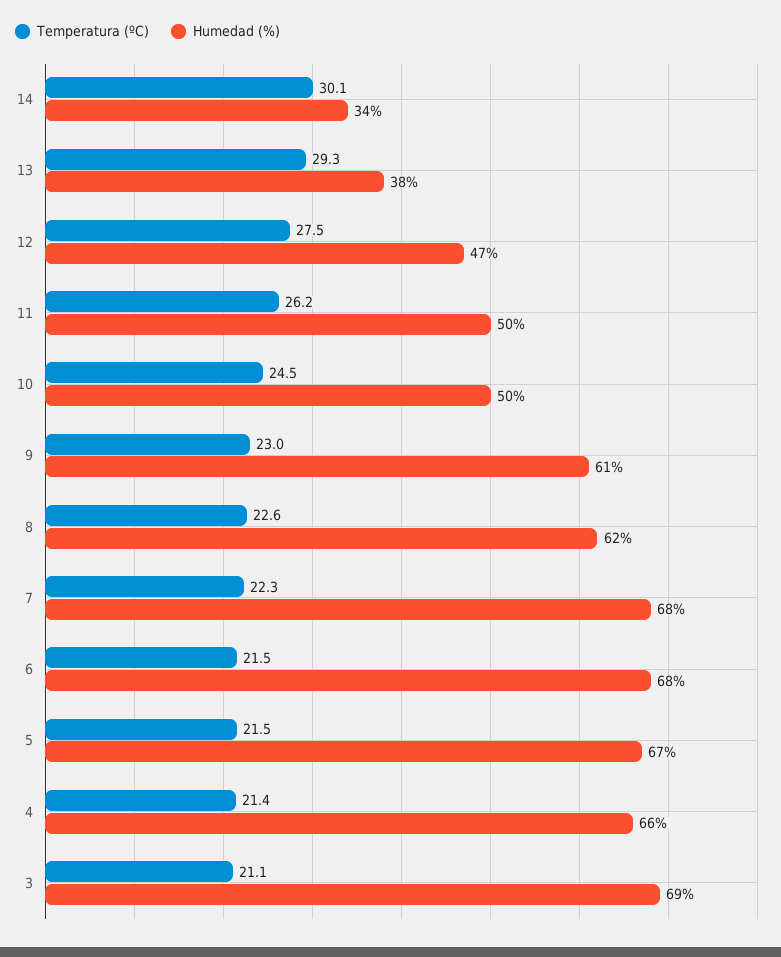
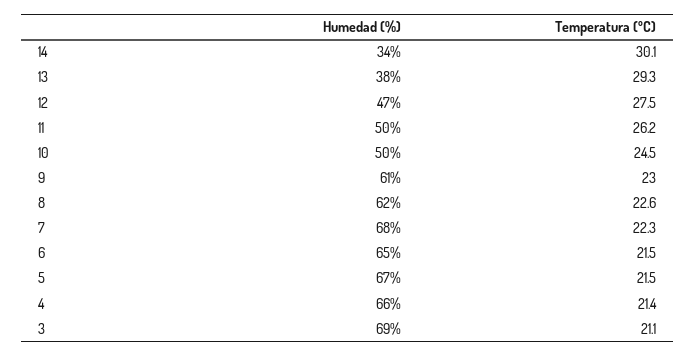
Humedad (%), 6: 68 -> 65

